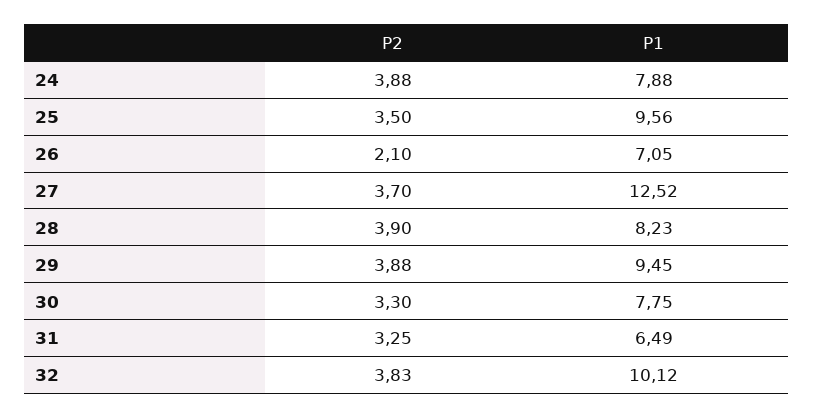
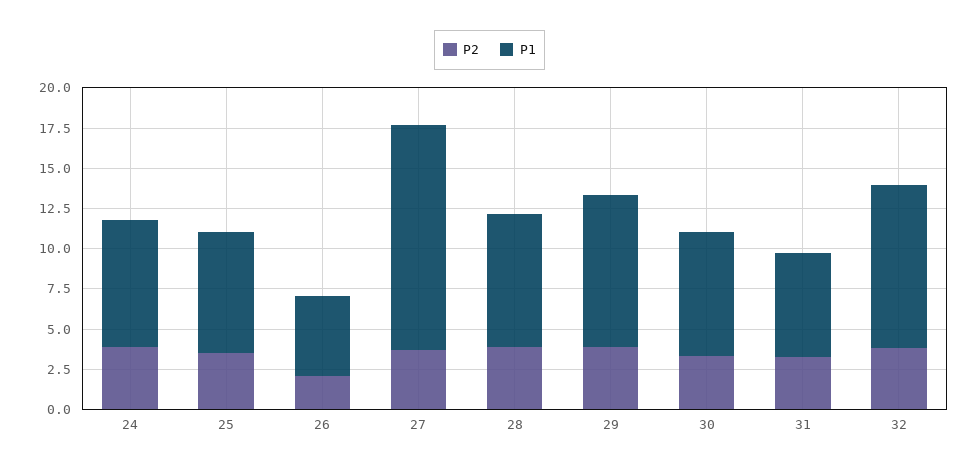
P1, 25: 9.56 -> 7.5
P1, 26: 7.05 -> 5
P1, 27: 12.52 -> 14

